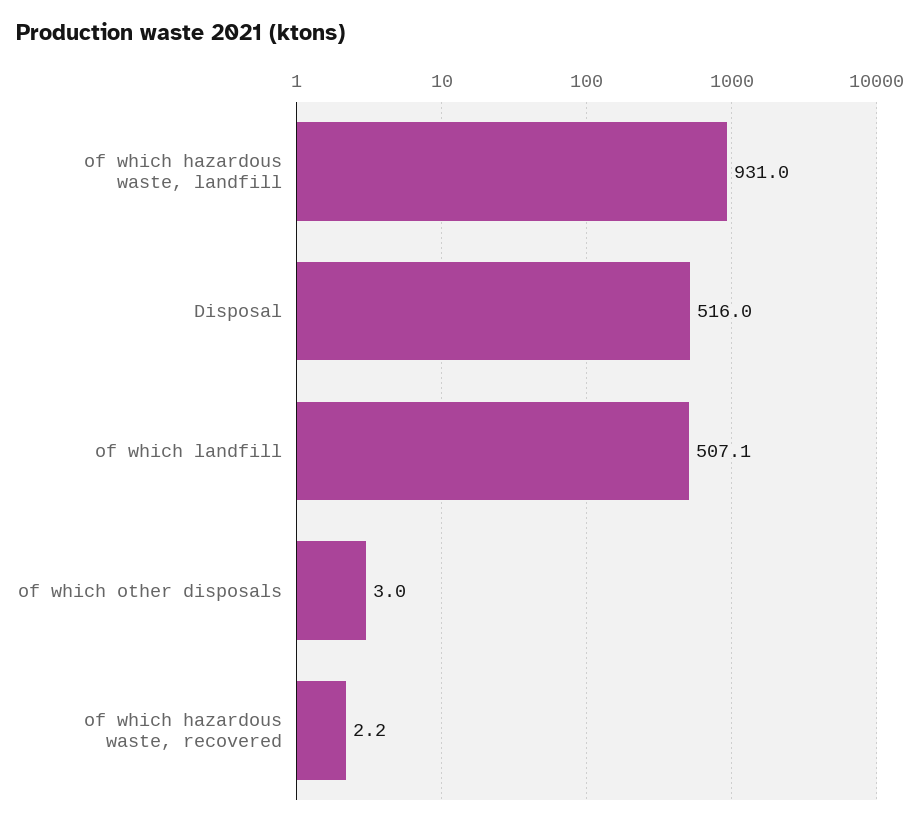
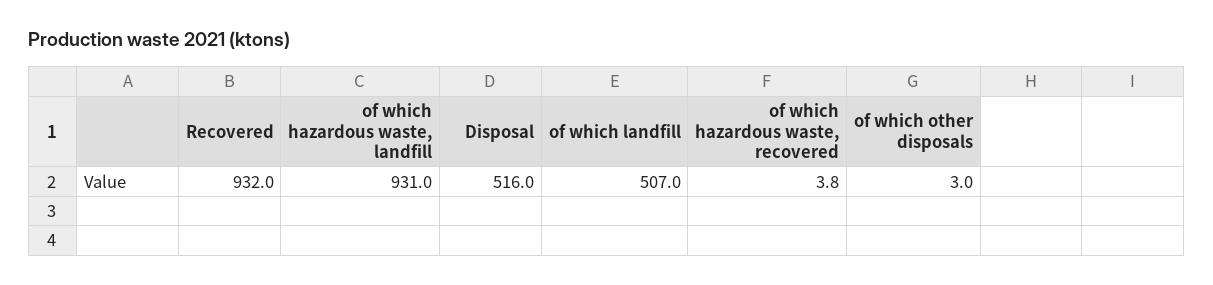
of which landfill: 507.1 -> 507
of which hazardous waste, recovered: 2.2 -> 3.8
Recovered: none -> 932

